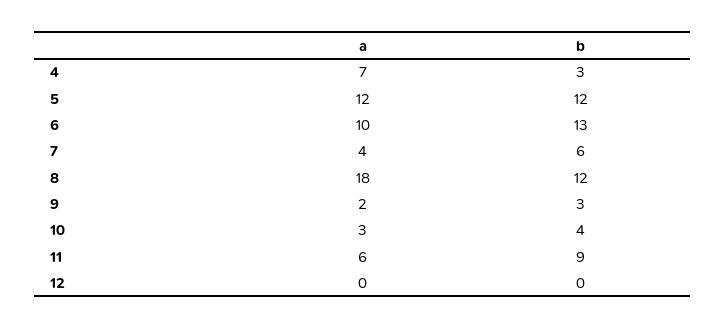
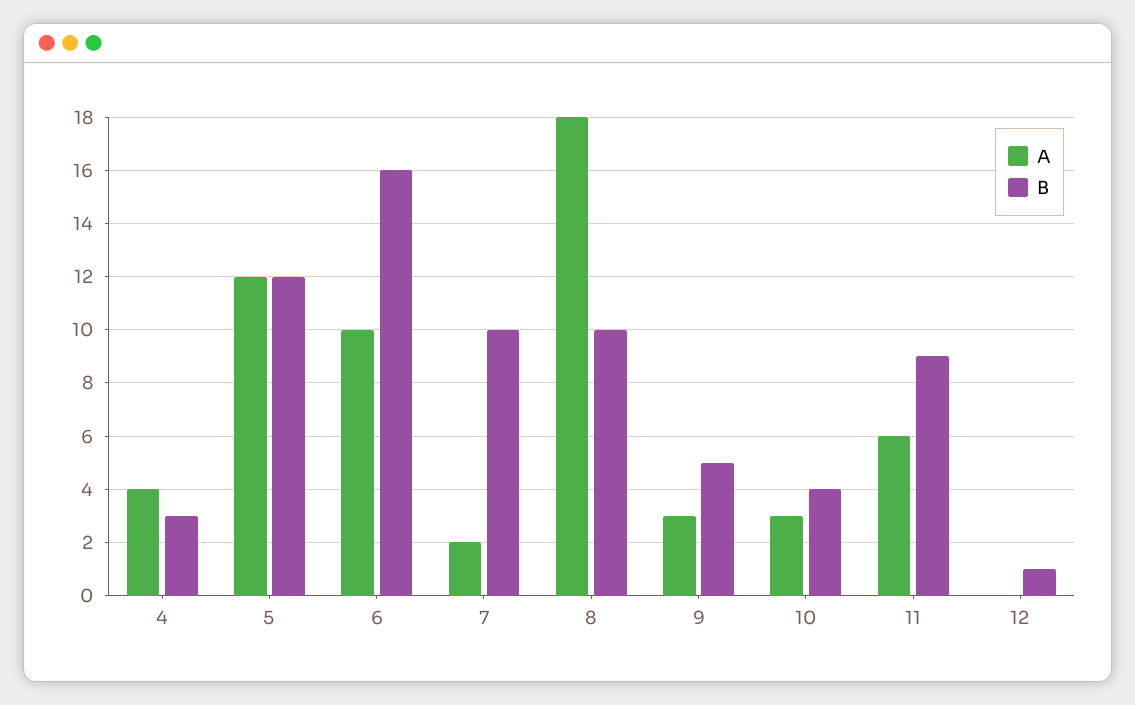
a, 4: 7 -> 4
b, 6: 13 -> 16
a, 7: 4 -> 2
b, 7: 6 -> 10
b, 8: 12 -> 10
a, 9: 2 -> 3
b, 9: 3 -> 5
b, 12: 0 -> 1

